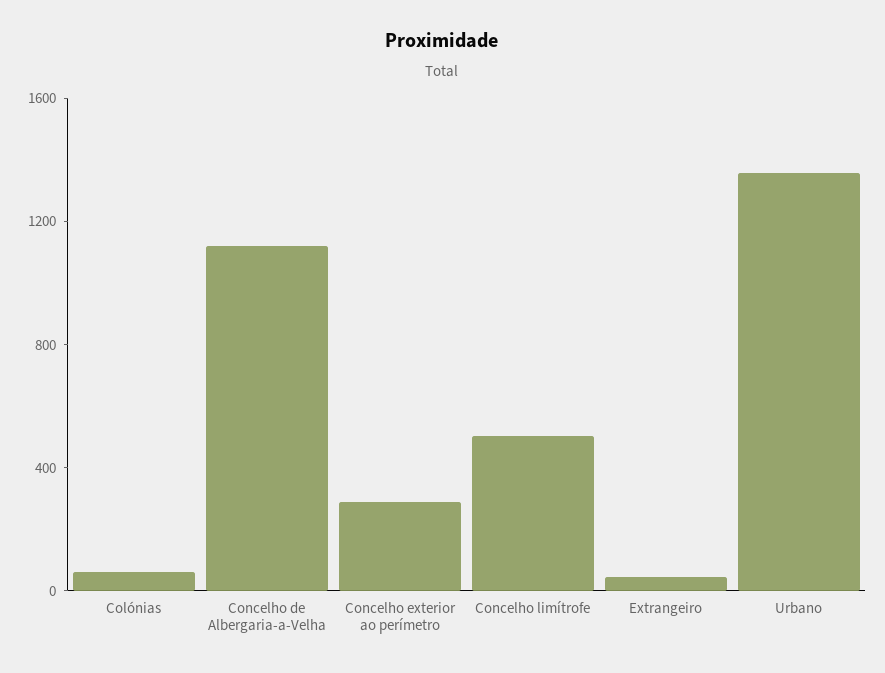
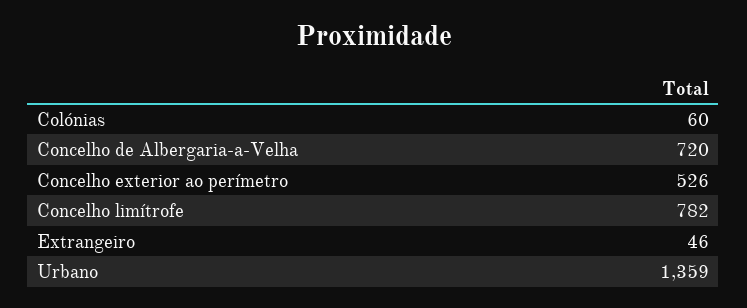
Concelho de Albergaria-a-Velha: 1100 -> 720
Concelho exterior ao perímetro: 300 -> 526
Concelho limítrofe: 500 -> 782

